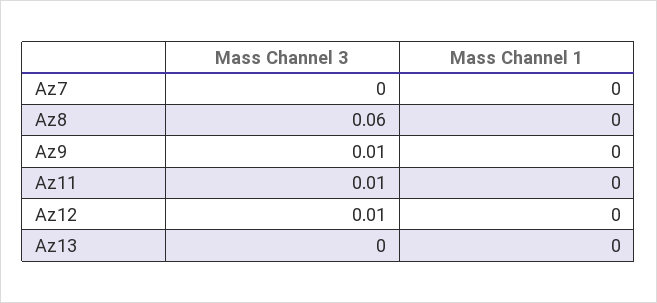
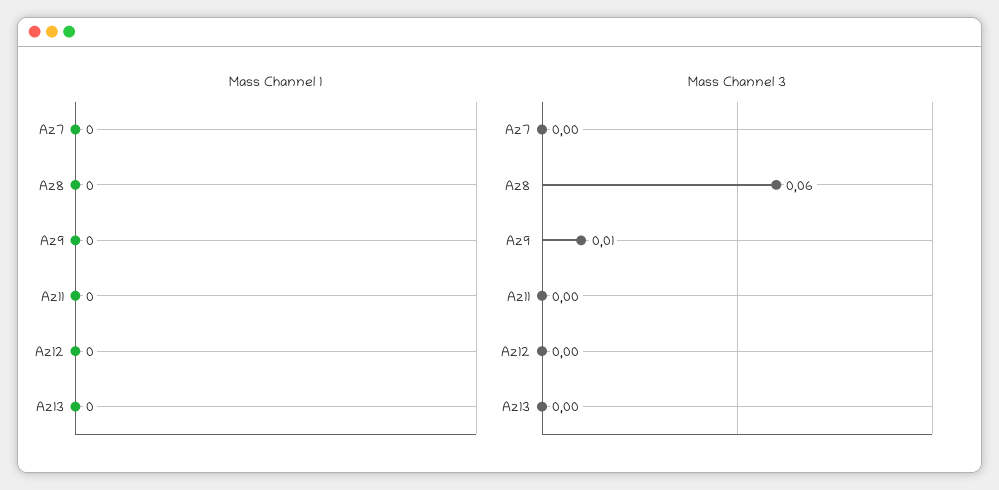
Mass Channel 3, Az11: 0.01 -> 0
Mass Channel 3, Az12: 0.01 -> 0

